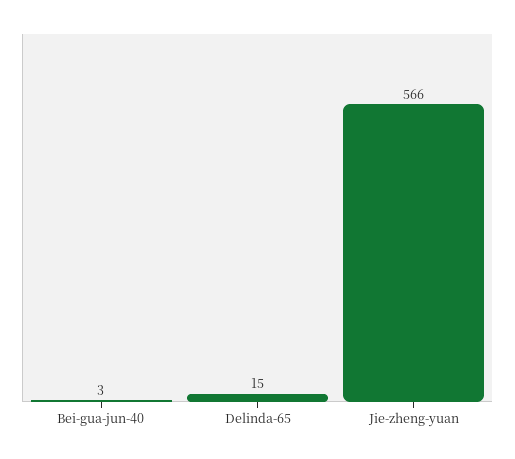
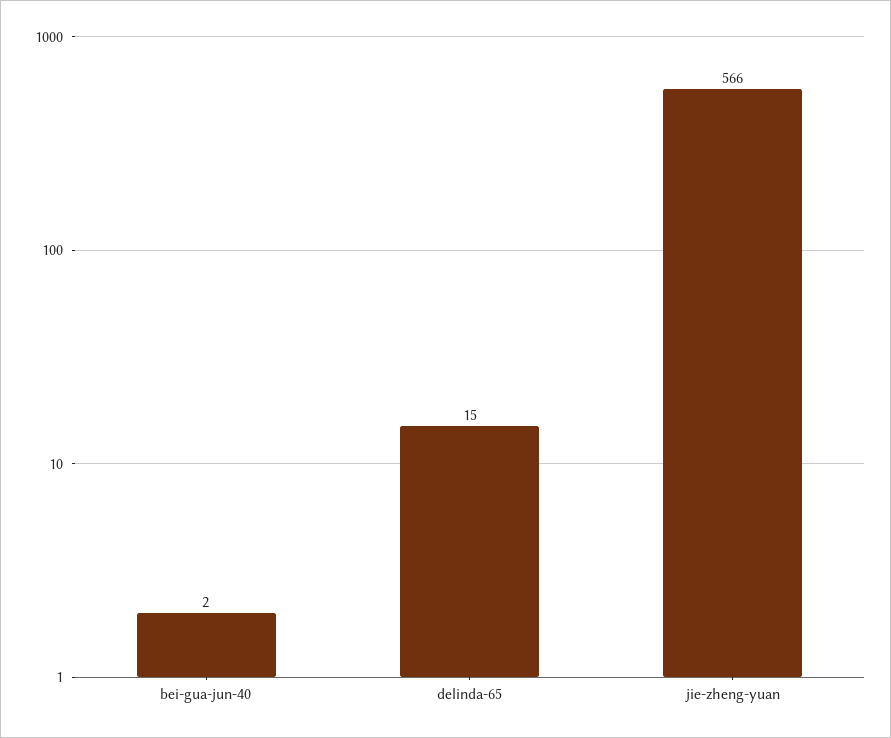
Bei-gua-jun-40: 3 -> 2

